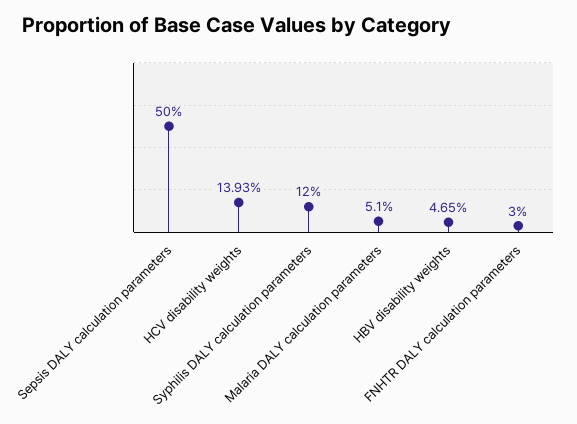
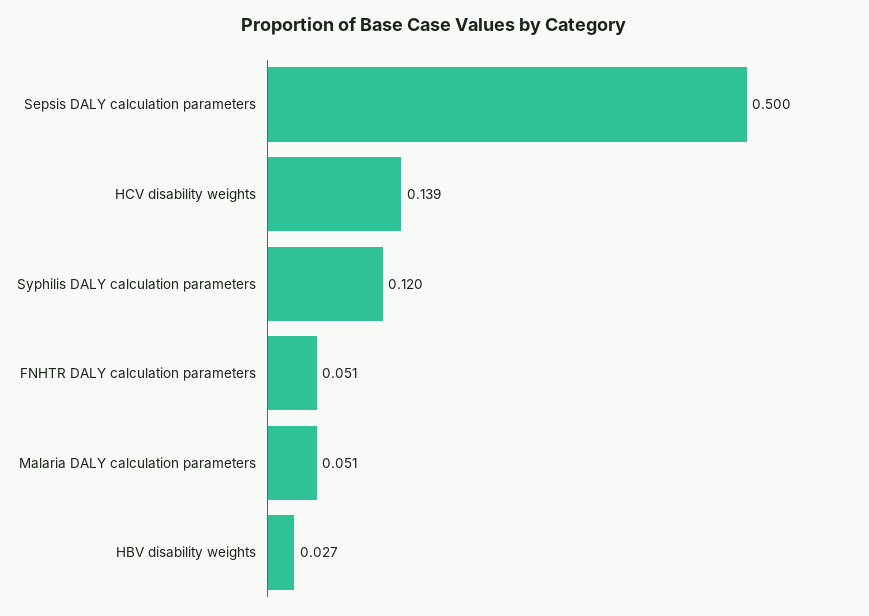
HBV disability weights: 0.0465 -> 0.027
FNHTR DALY calculation parameters: 0.03 -> 0.051

